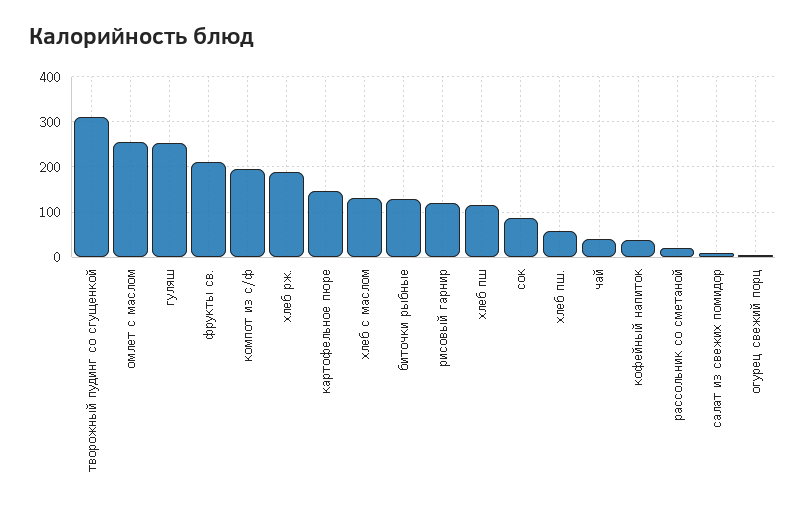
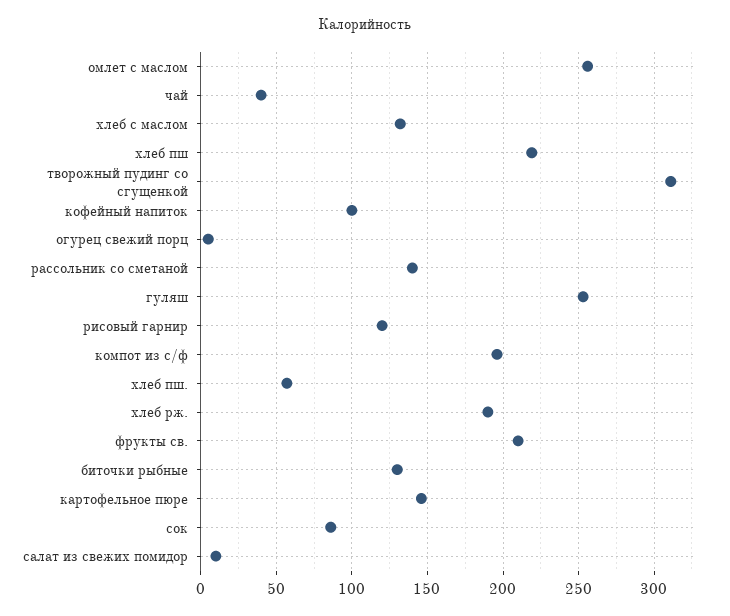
хлеб пш: 120 -> 220
кофейный напиток: 40 -> 100
рассольник со сметаной: 20 -> 140

